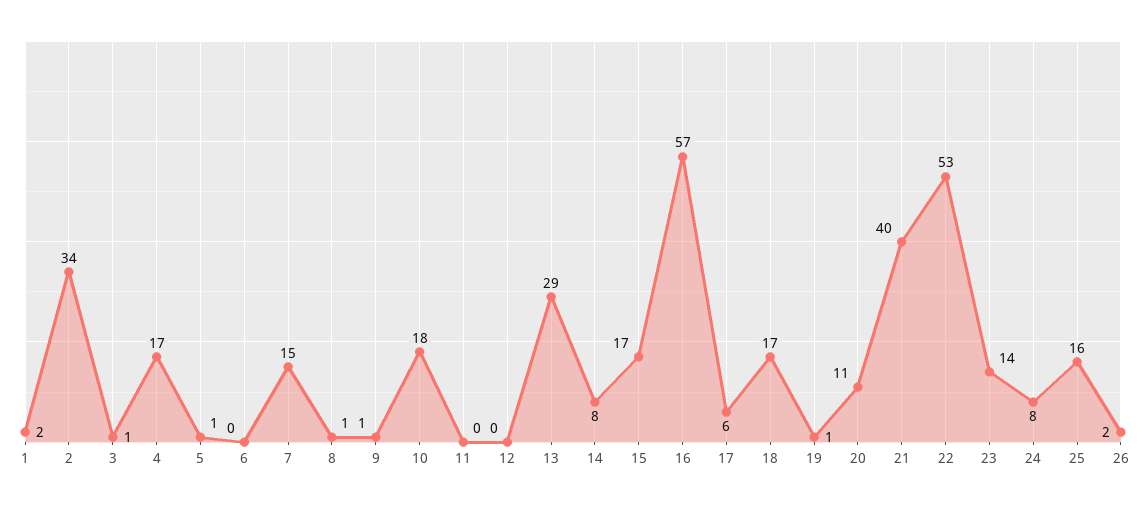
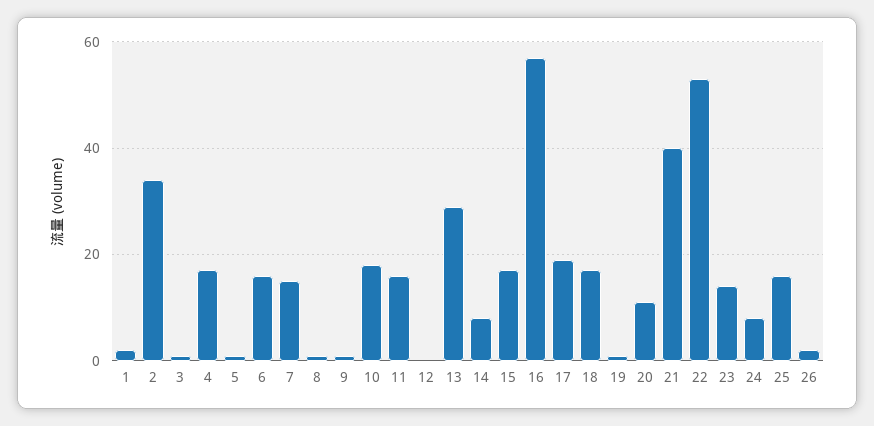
6: 0 -> 15
11: 0 -> 15
17: 6 -> 20

